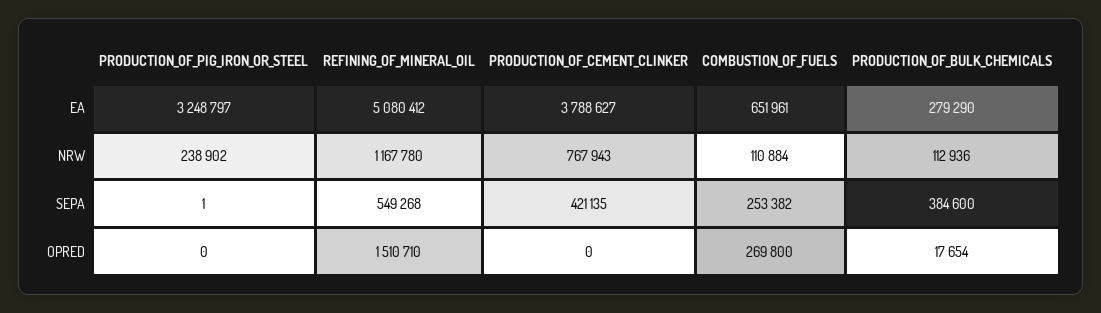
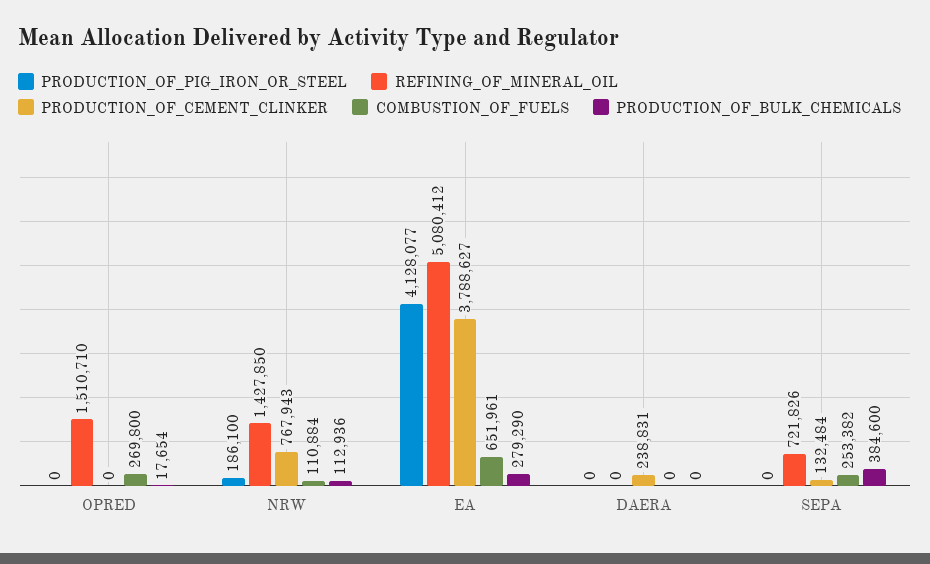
PRODUCTION_OF_PIG_IRON_OR_STEEL, EA: 3248797 -> 4128077
PRODUCTION_OF_PIG_IRON_OR_STEEL, NRW: 238902 -> 186100
REFINING_OF_MINERAL_OIL, NRW: 1167780 -> 1427850
PRODUCTION_OF_PIG_IRON_OR_STEEL, SEPA: 1 -> 0
REFINING_OF_MINERAL_OIL, SEPA: 549268 -> 721826
PRODUCTION_OF_CEMENT_CLINKER, SEPA: 421135 -> 132484
PRODUCTION_OF_PIG_IRON_OR_STEEL, DAERA: none -> 0
REFINING_OF_MINERAL_OIL, DAERA: none -> 0
PRODUCTION_OF_CEMENT_CLINKER, DAERA: none -> 238831
COMBUSTION_OF_FUELS, DAERA: none -> 0
PRODUCTION_OF_BULK_CHEMICALS, DAERA: none -> 0

